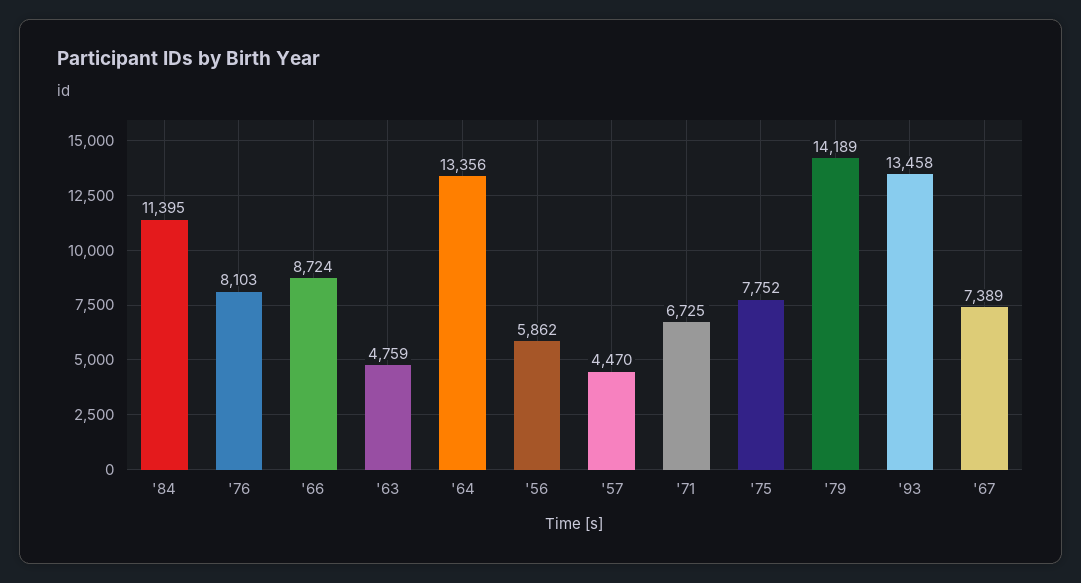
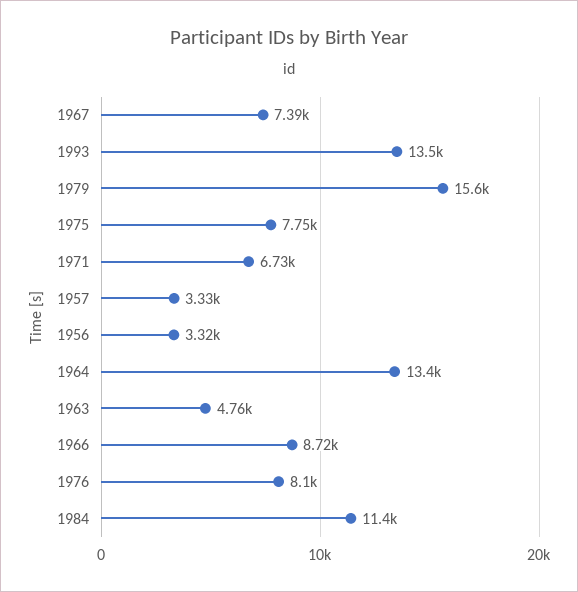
'56: 5862 -> 3320
'57: 4470 -> 3330
'79: 14189 -> 15600

